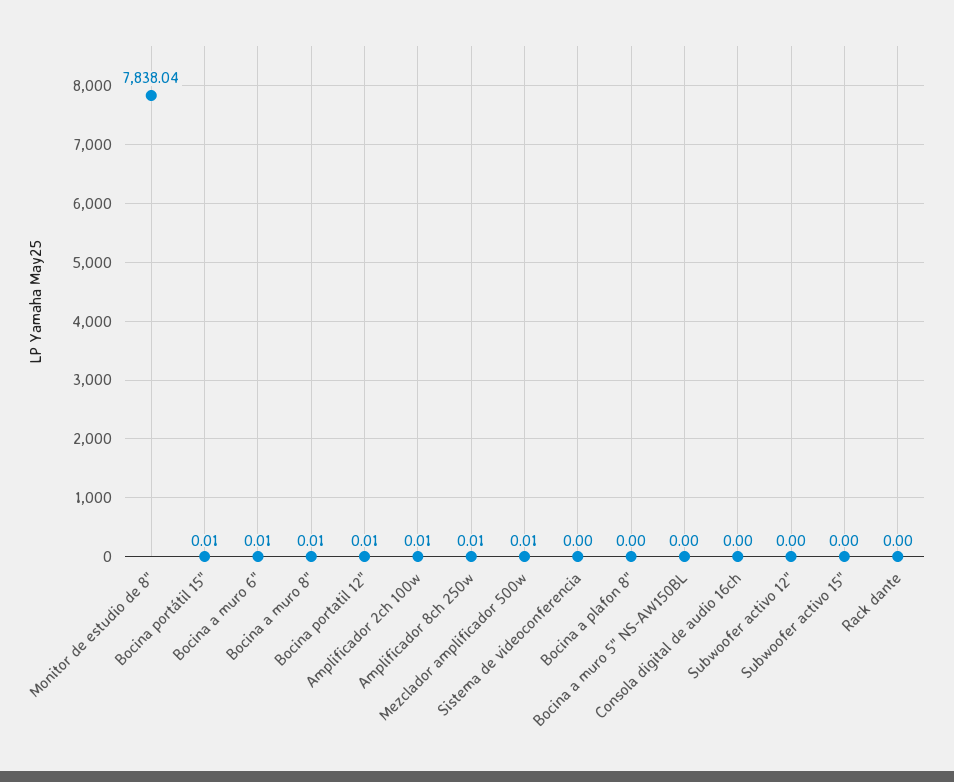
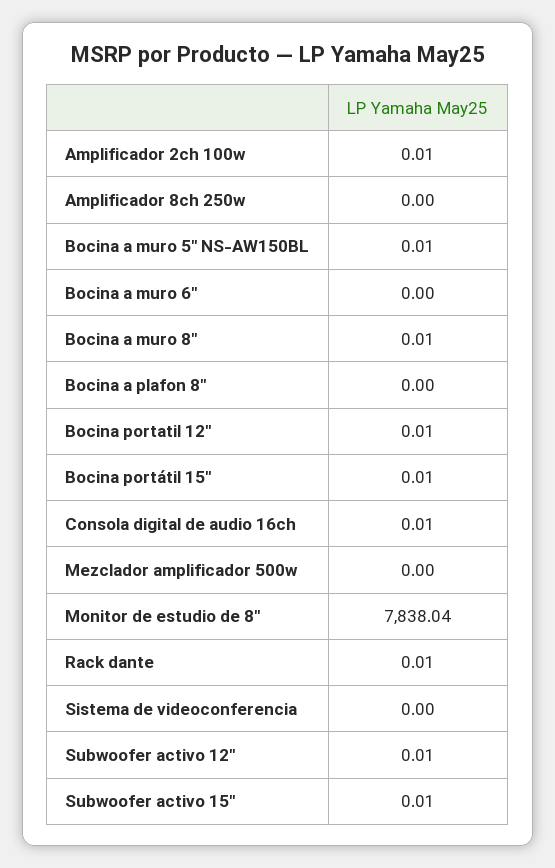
Bocina a muro 6": 0.01 -> 0
Amplificador 8ch 250w: 0.01 -> 0
Mezclador amplificador 500w: 0.01 -> 0
Bocina a muro 5" NS-AW150BL: 0 -> 0.01
Consola digital de audio 16ch: 0 -> 0.01
Subwoofer activo 12": 0 -> 0.01
Subwoofer activo 15": 0 -> 0.01
Rack dante: 0 -> 0.01

